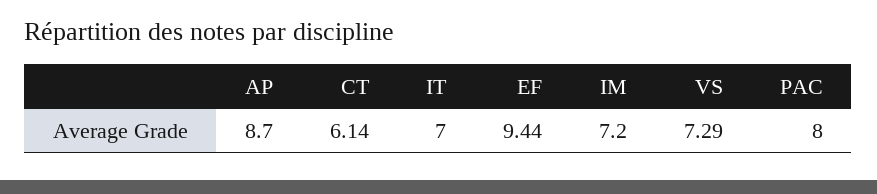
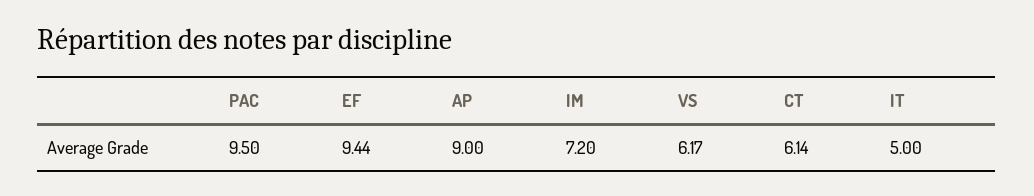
AP: 8.7 -> 9
IT: 7 -> 5
VS: 7.29 -> 6.17
PAC: 8 -> 9.5

